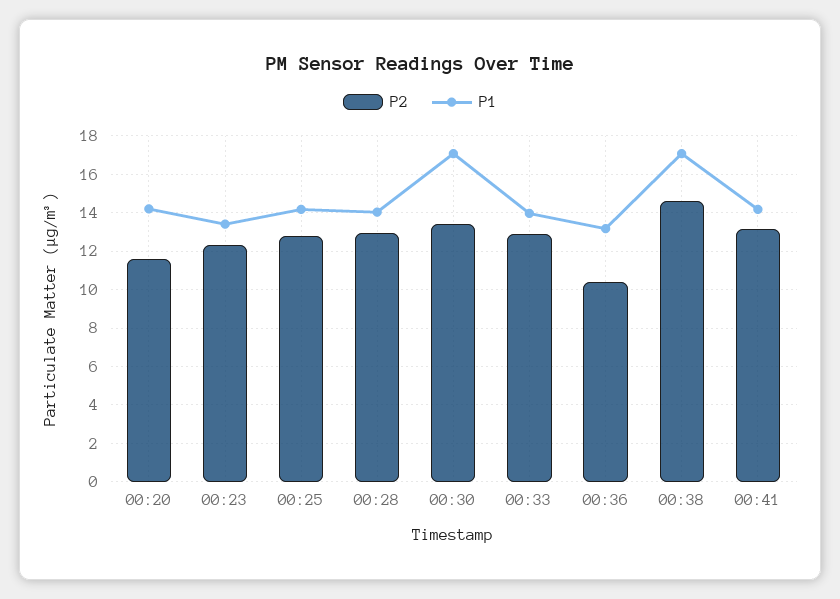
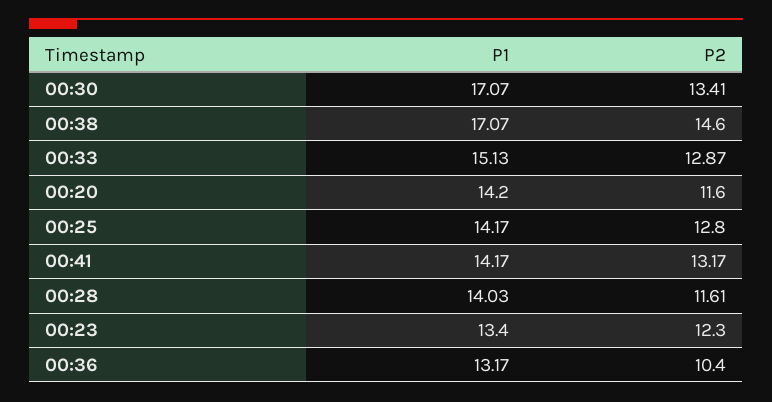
P2, 00:28: 13 -> 11.61
P1, 00:33: 14 -> 15.13

